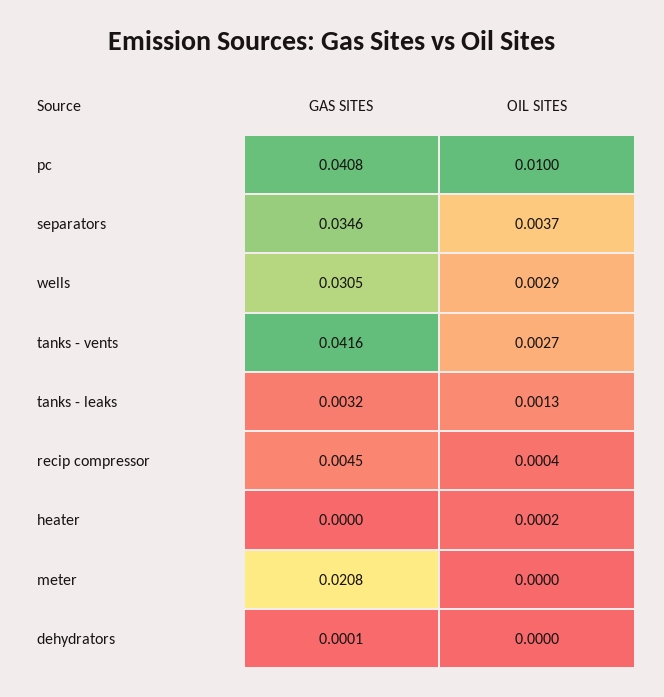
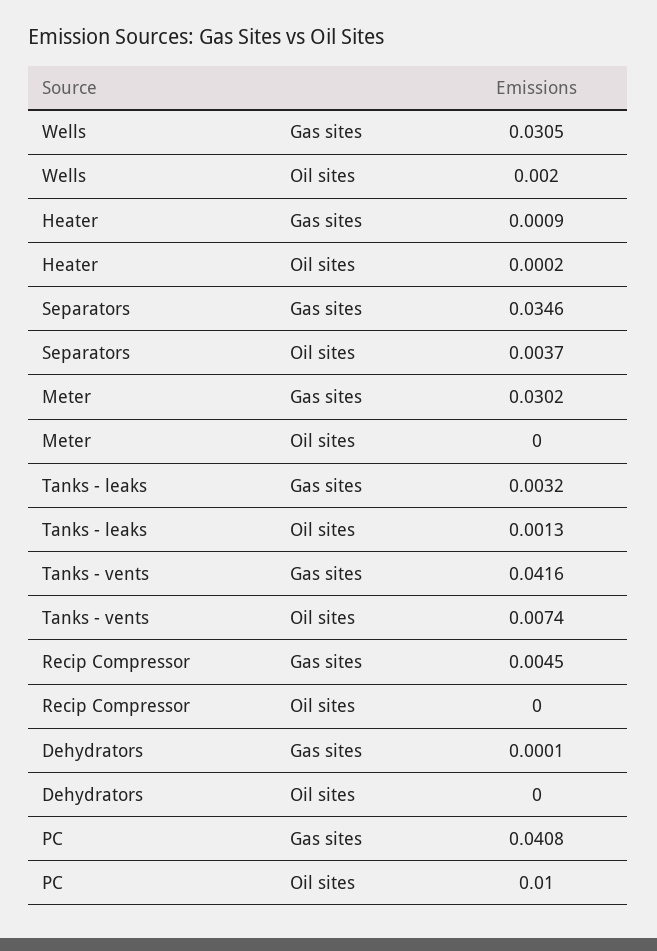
OIL SITES, wells: 0.0029 -> 0.002
OIL SITES, tanks - vents: 0.0027 -> 0.0074
OIL SITES, recip compressor: 0.0004 -> 0
GAS SITES, heater: 0 -> 0.0009
GAS SITES, meter: 0.0208 -> 0.0302

